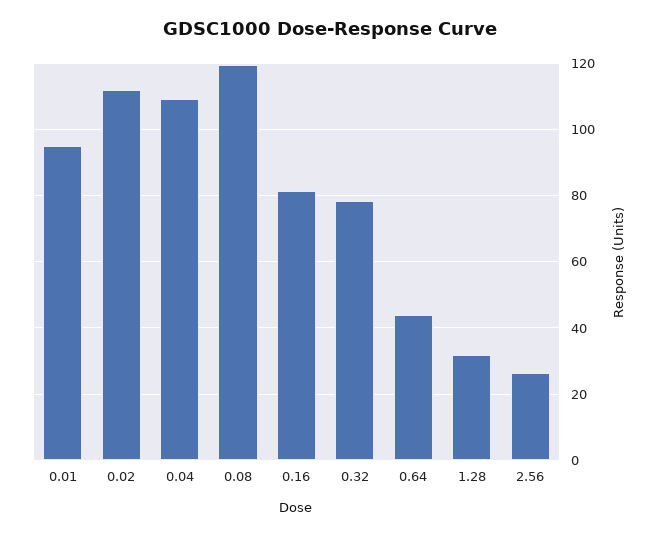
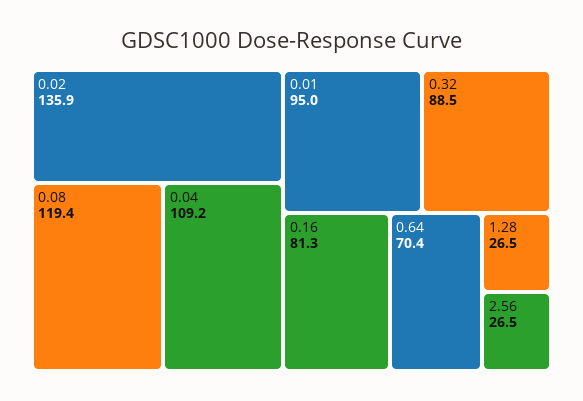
0.02: 112 -> 135.9
0.32: 78 -> 88.5
0.64: 44 -> 70.4
1.28: 32 -> 26.5

